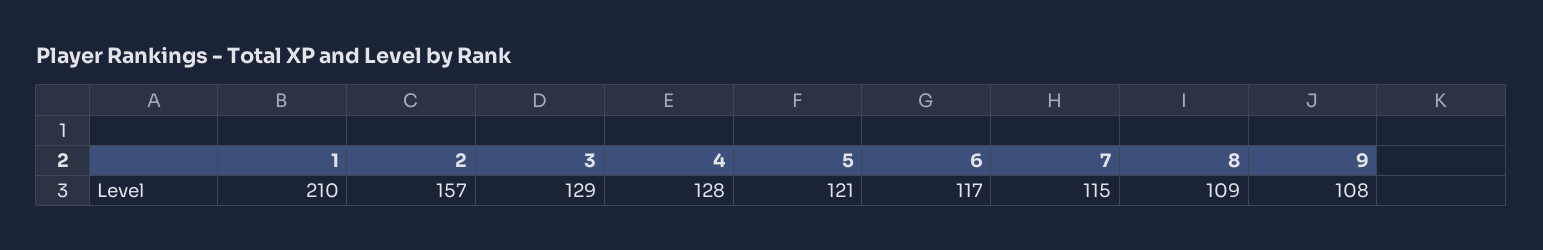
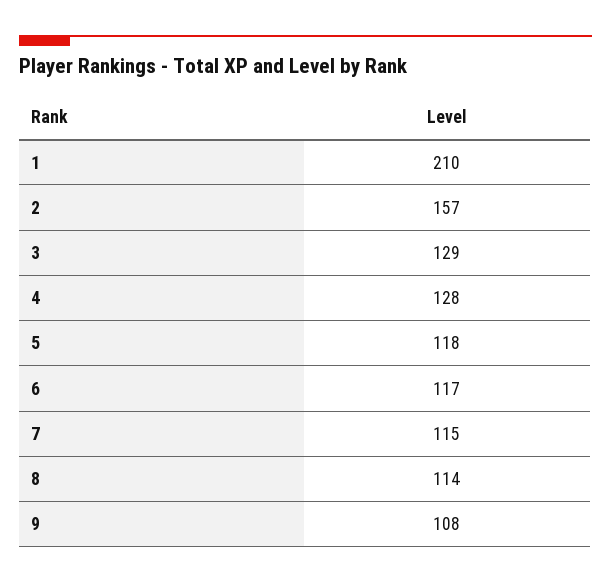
5: 121 -> 118
8: 109 -> 114

